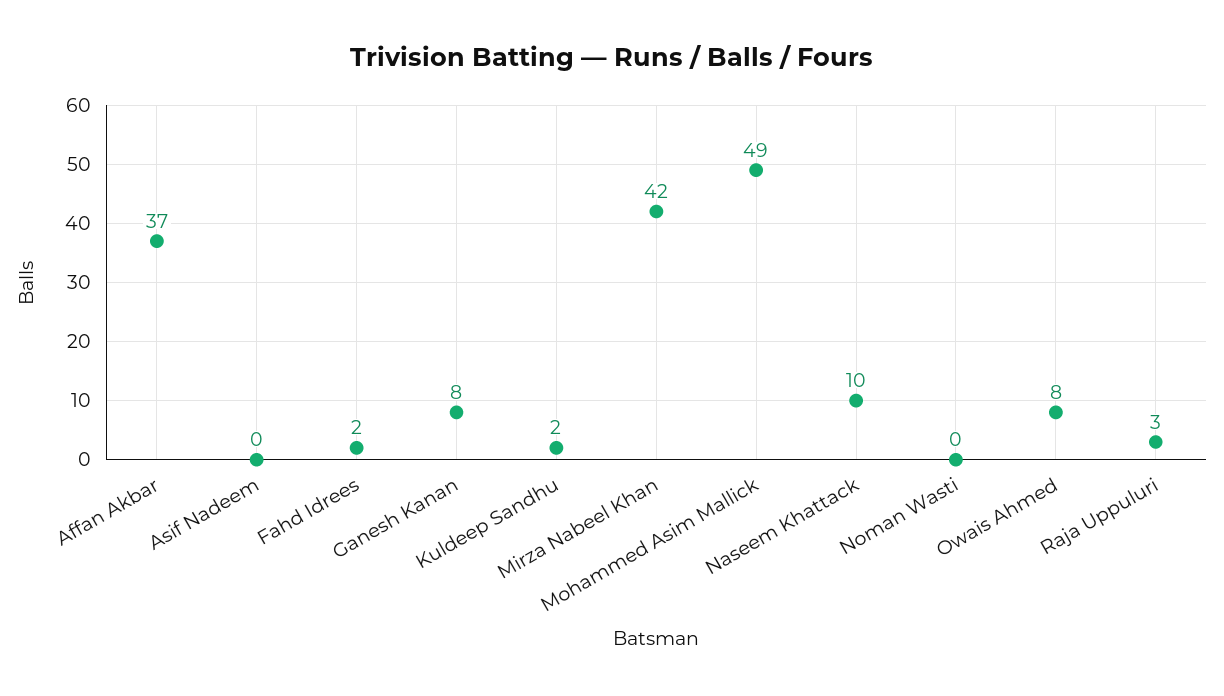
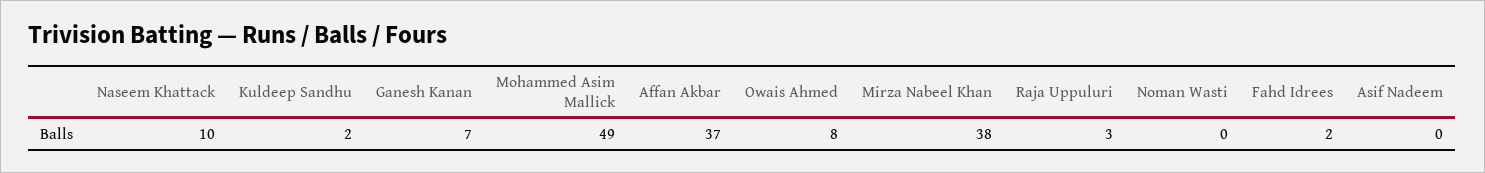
Ganesh Kanan: 8 -> 7
Mirza Nabeel Khan: 42 -> 38

